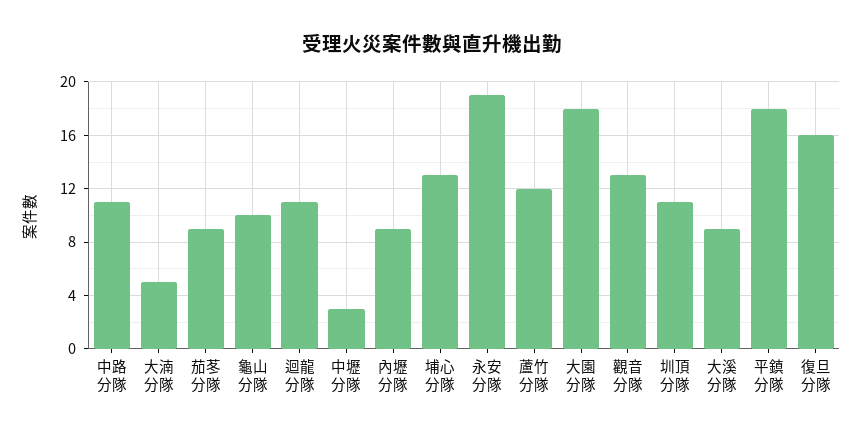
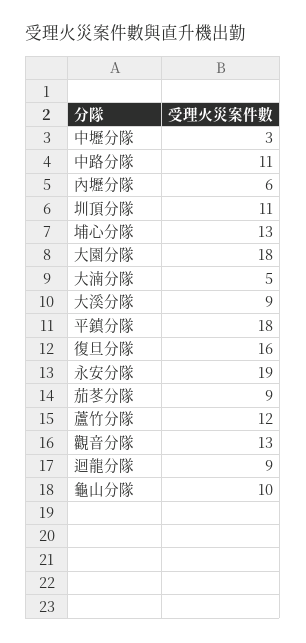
迴龍分隊: 11 -> 9
內壢分隊: 9 -> 6

